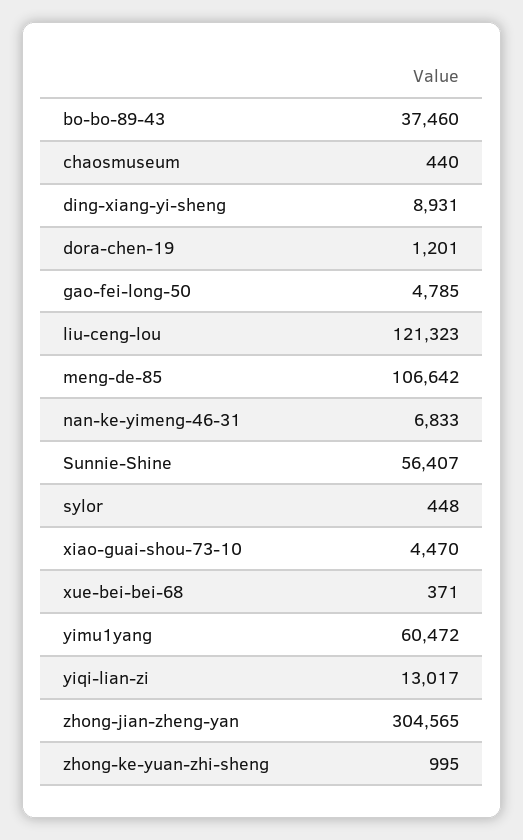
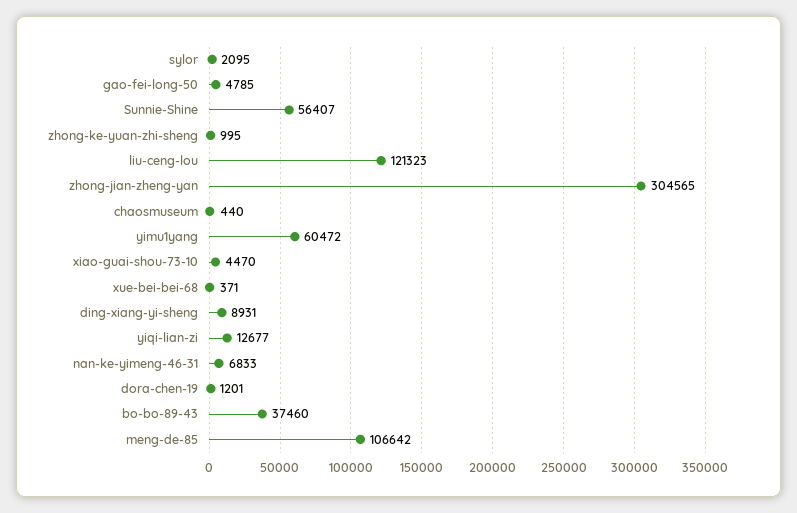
sylor: 448 -> 2095
yiqi-lian-zi: 13017 -> 12677

